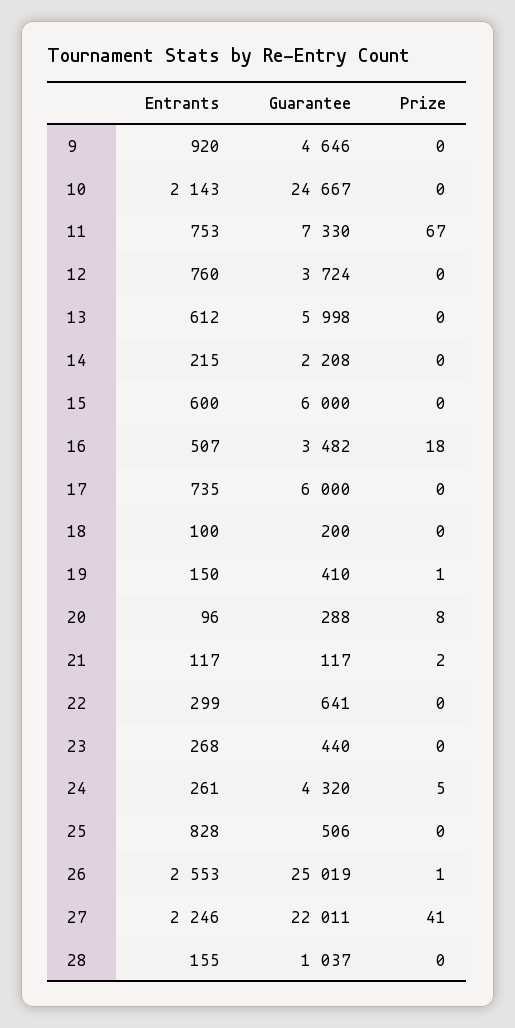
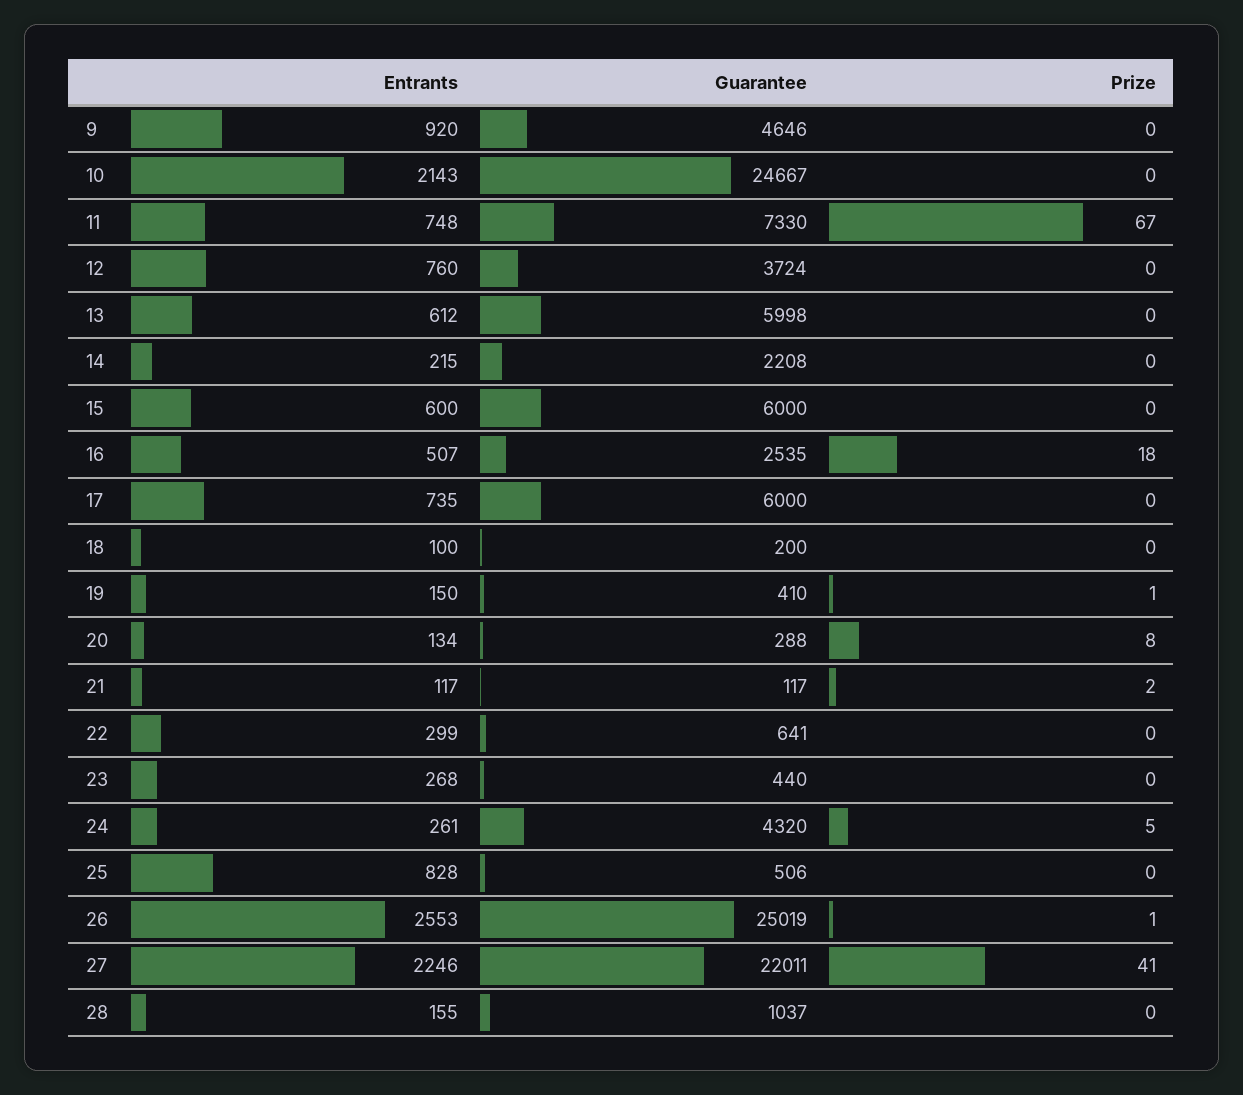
Entrants, 11: 753 -> 748
Guarantee, 16: 3482 -> 2535
Entrants, 20: 96 -> 134

